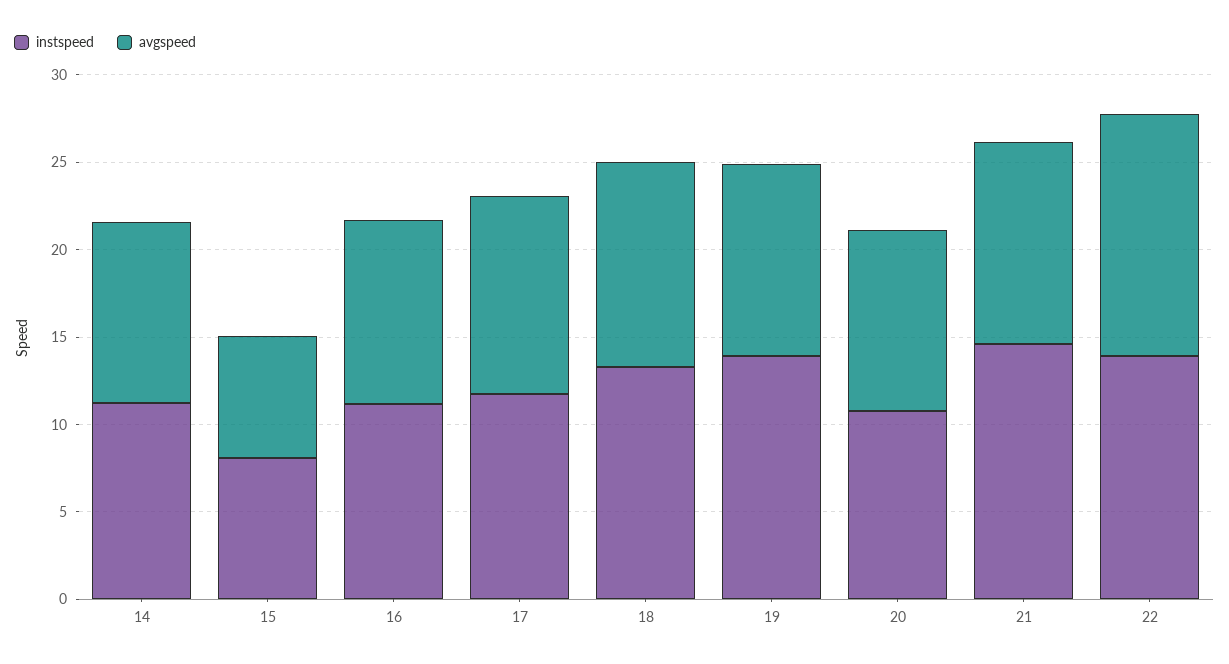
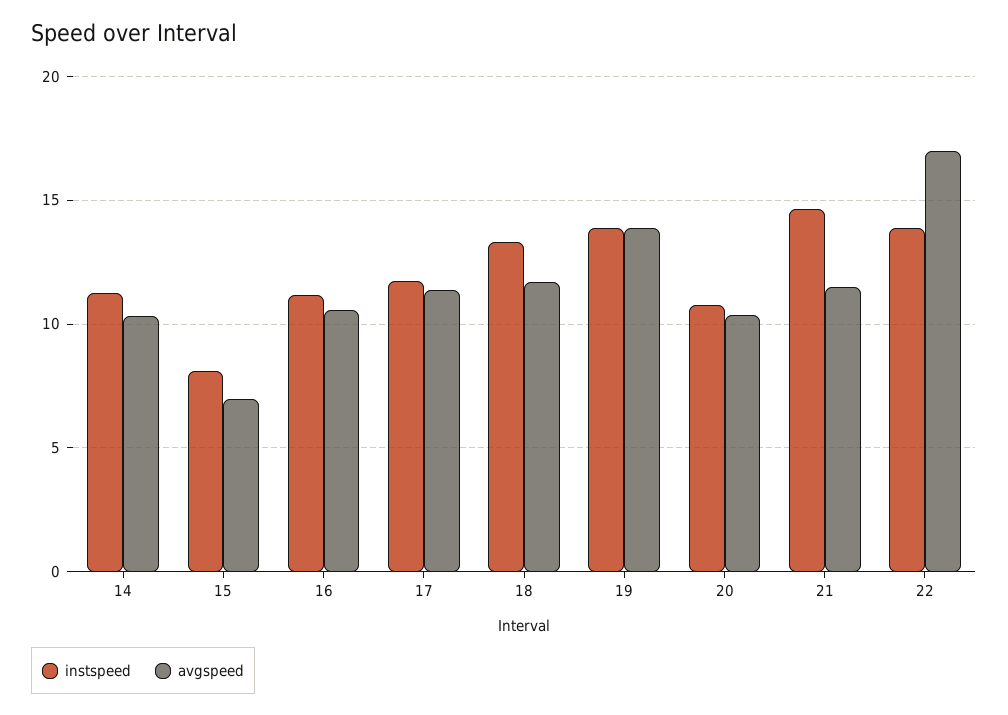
avgspeed, 19: 11 -> 14
avgspeed, 22: 14 -> 17

